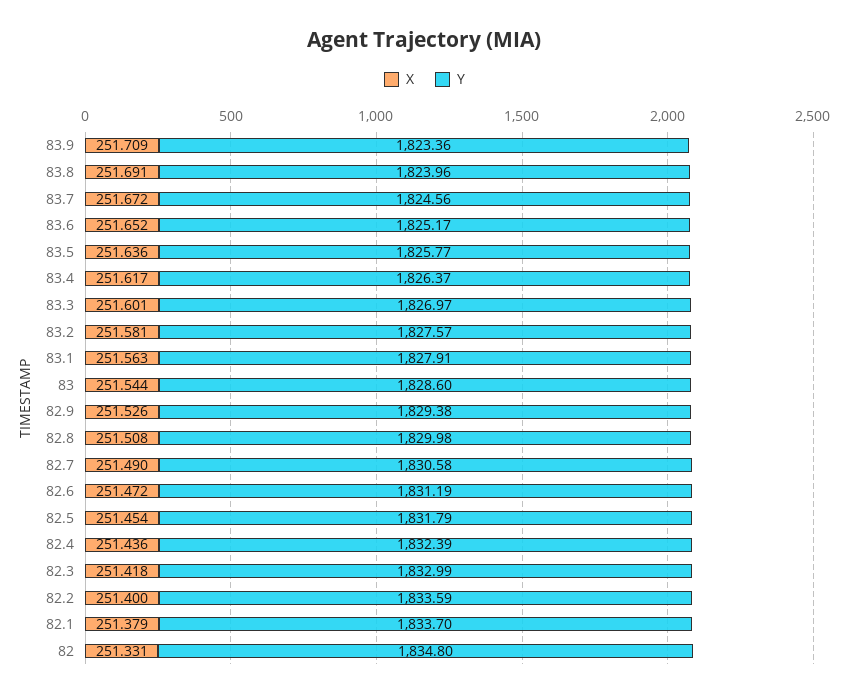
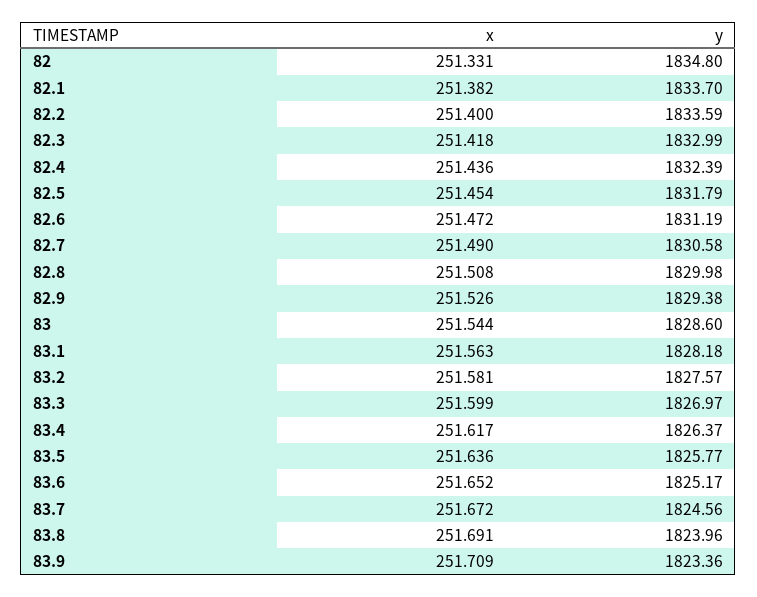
X, 83.3: 251.601 -> 251.599
Y, 83.1: 1827.91 -> 1828.18
X, 82.1: 251.379 -> 251.382

